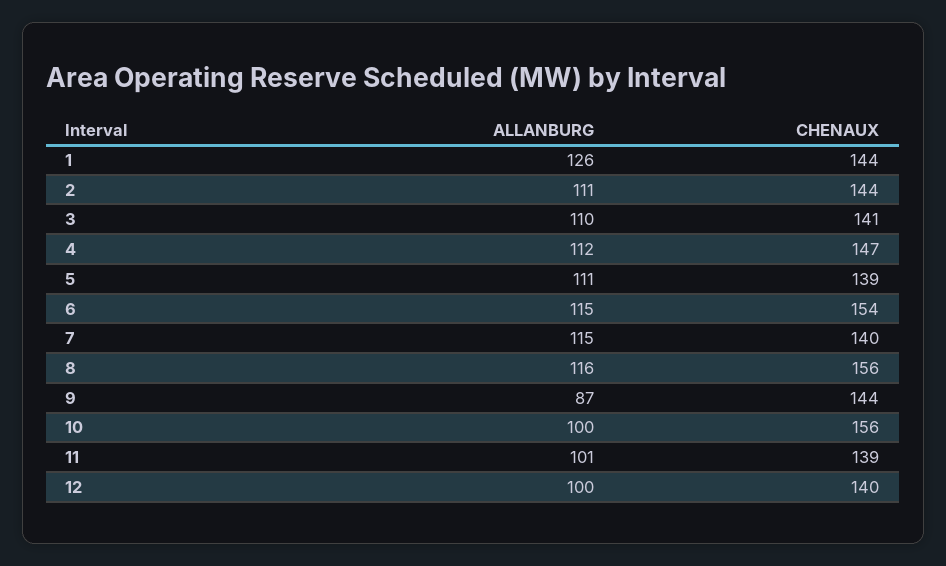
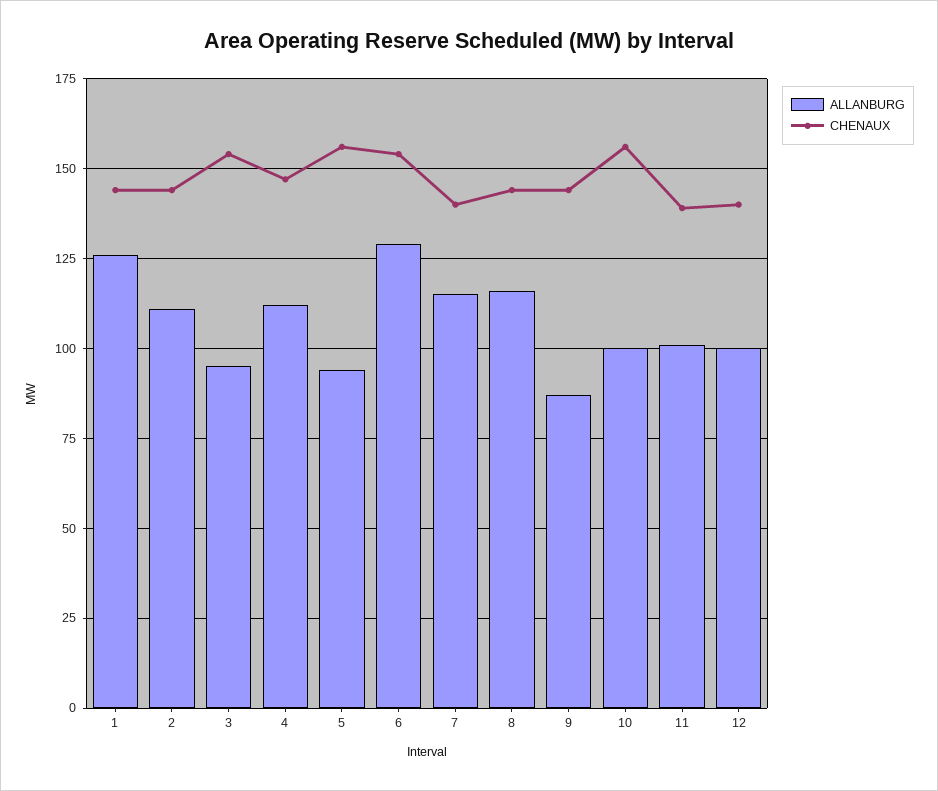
ALLANBURG, 3: 110 -> 95
CHENAUX, 3: 141 -> 155
ALLANBURG, 5: 111 -> 95
CHENAUX, 5: 139 -> 155
ALLANBURG, 6: 115 -> 130
CHENAUX, 8: 156 -> 145

